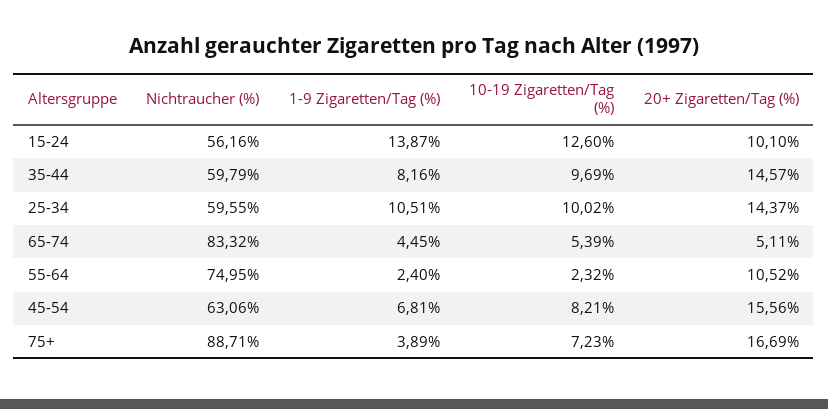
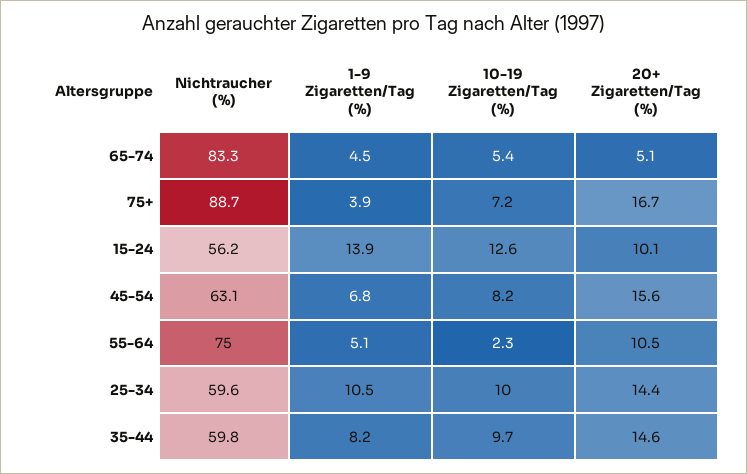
1-9 Zigaretten/Tag (%), 55-64: 2.4 -> 5.1

